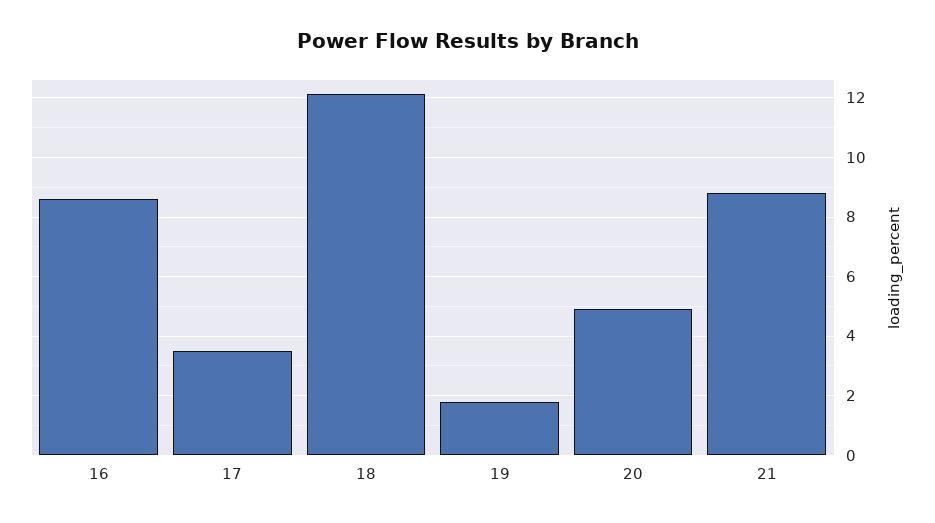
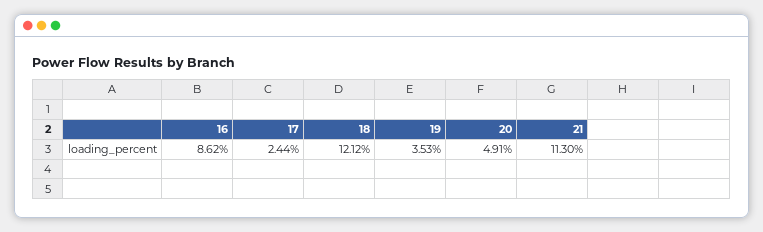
17: 3.5 -> 2.44
19: 1.75 -> 3.53
21: 8.75 -> 11.3

